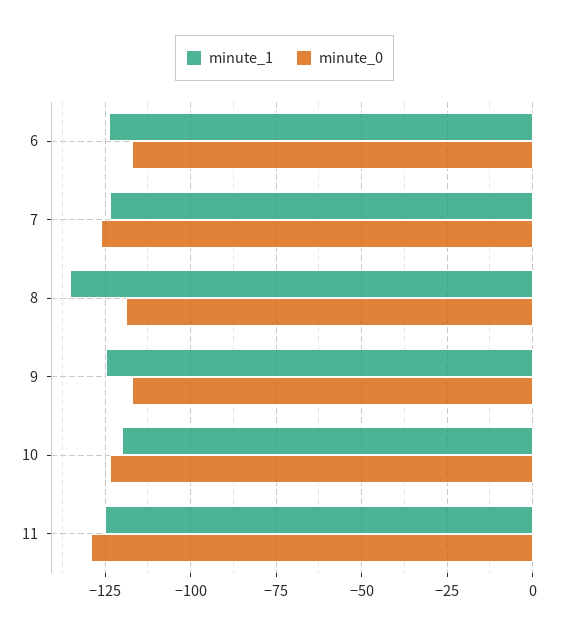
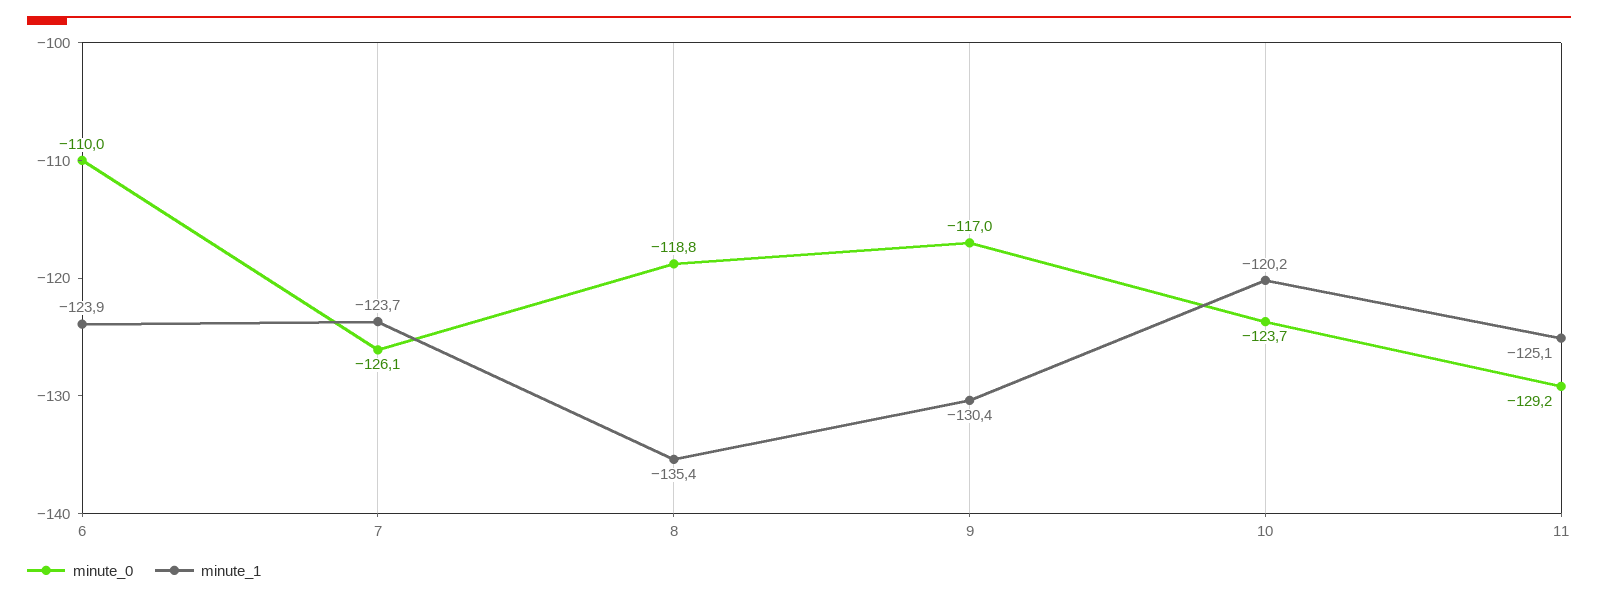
minute_0, 6: -117.5 -> -110
minute_1, 9: -125 -> -130.4

